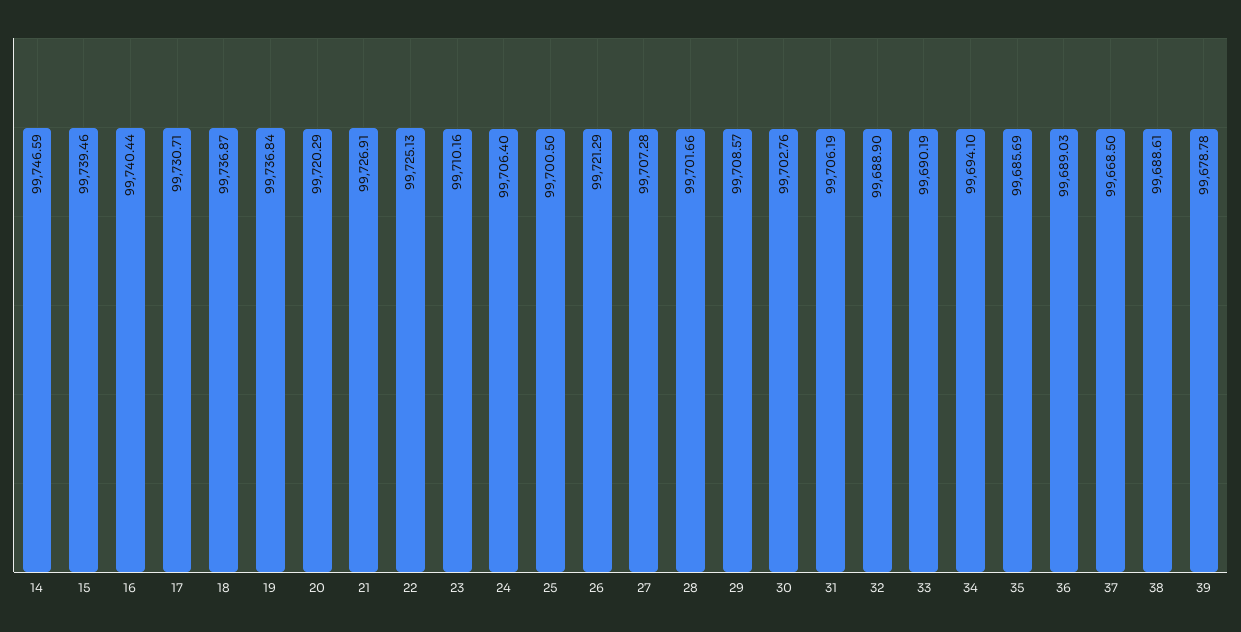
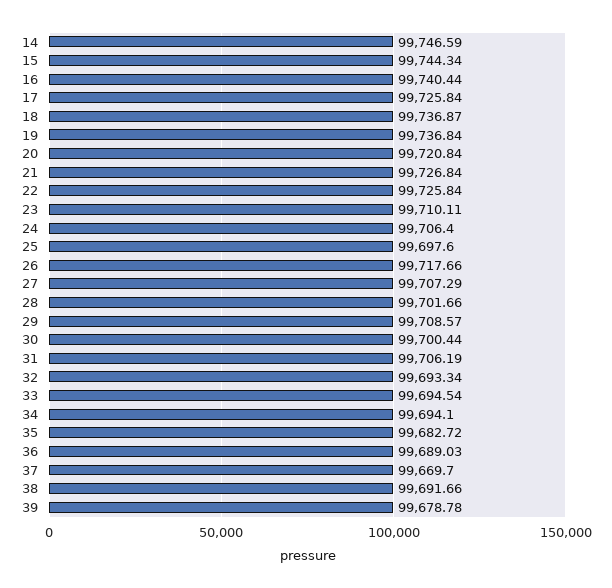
15: 99739.46 -> 99744.34
17: 99730.71 -> 99725.84
20: 99720.29 -> 99720.84
21: 99726.91 -> 99726.84
22: 99725.13 -> 99725.84
23: 99710.16 -> 99710.11
25: 99700.5 -> 99697.6
26: 99721.29 -> 99717.66
27: 99707.28 -> 99707.29
30: 99702.76 -> 99700.44
32: 99688.9 -> 99693.34
33: 99690.19 -> 99694.54
35: 99685.69 -> 99682.72
37: 99668.5 -> 99669.7
38: 99688.61 -> 99691.66

